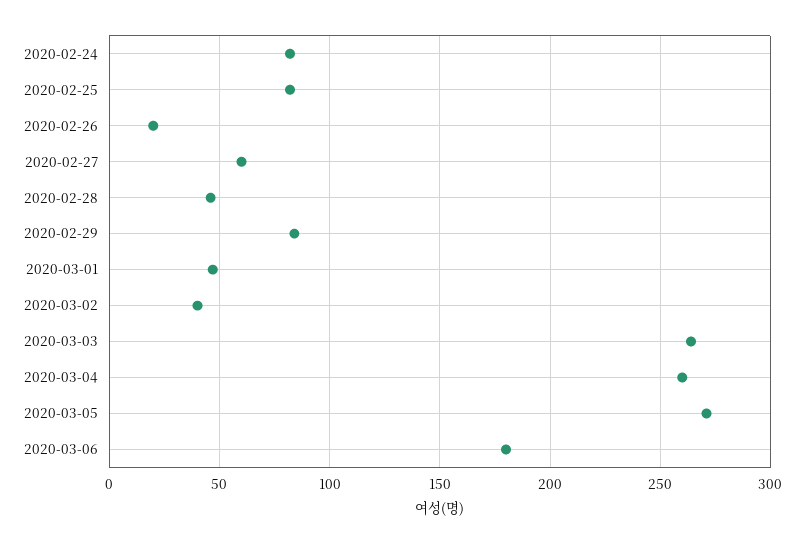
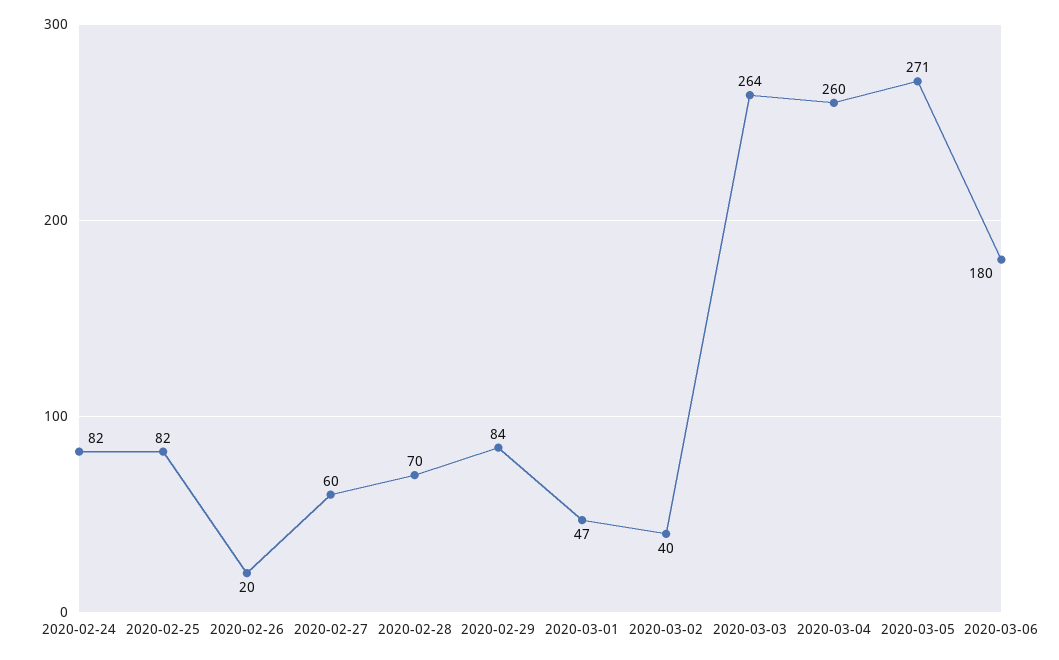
2020-02-28: 45 -> 70

